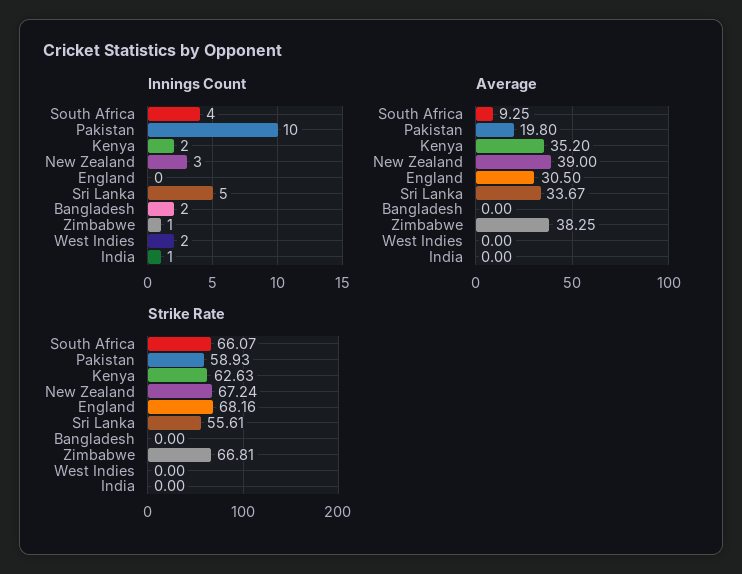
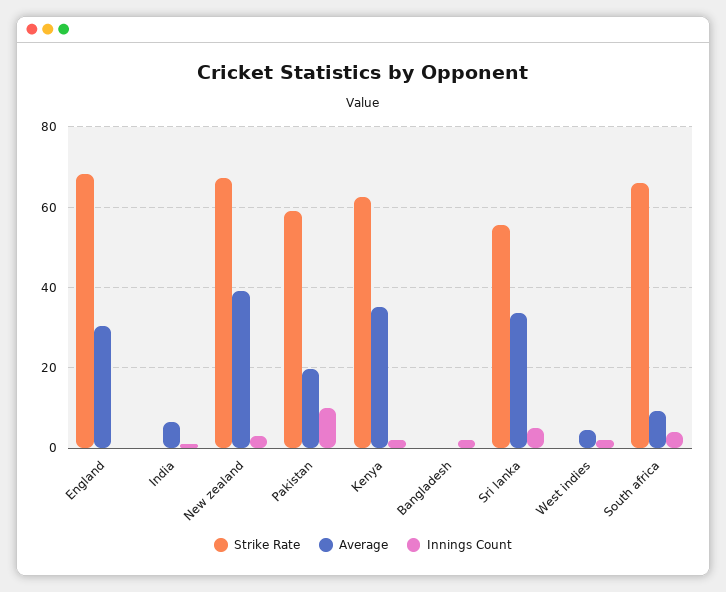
Innings Count, Zimbabwe: 1 -> none
Average, Zimbabwe: 38.25 -> none
Average, West Indies: 0 -> 4
Average, India: 0 -> 6
Strike Rate, Zimbabwe: 66.81 -> none

